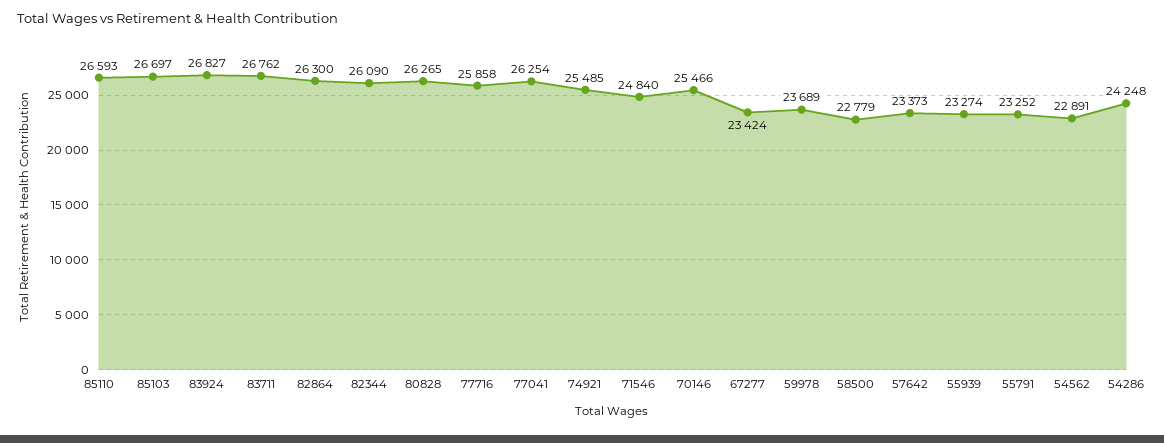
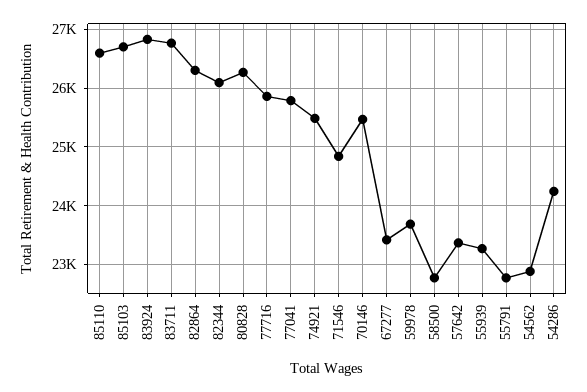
77041: 26254 -> 25800
55791: 23252 -> 22800

